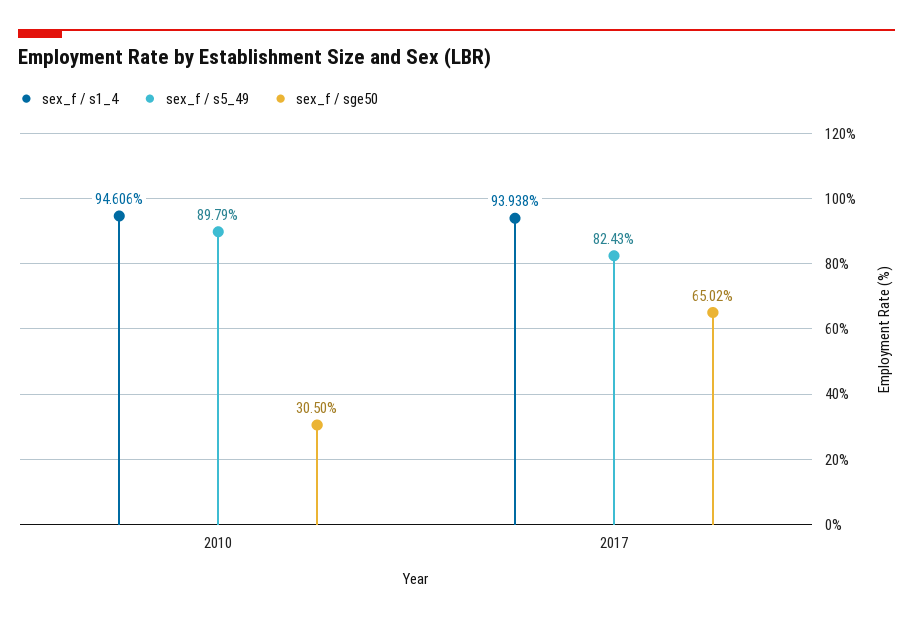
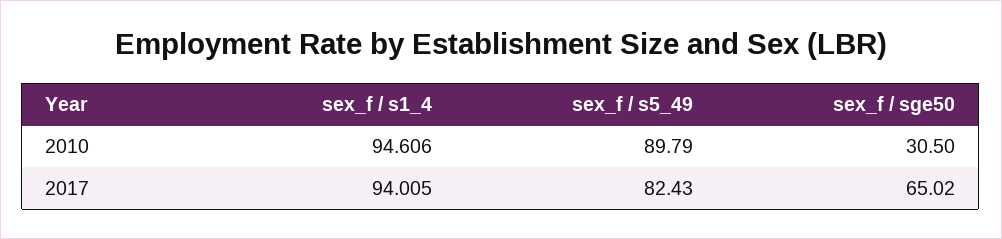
sex_f / s1_4, 2017: 93.938 -> 94.005

